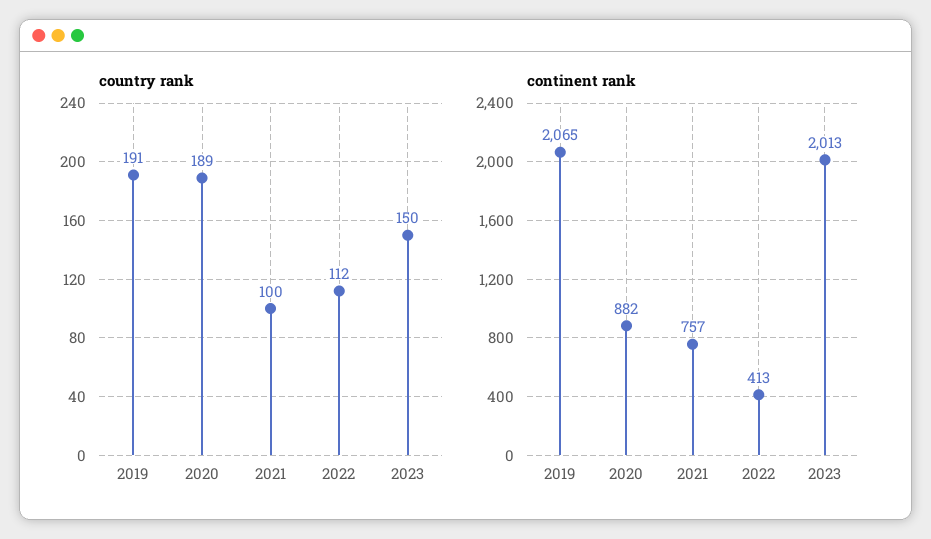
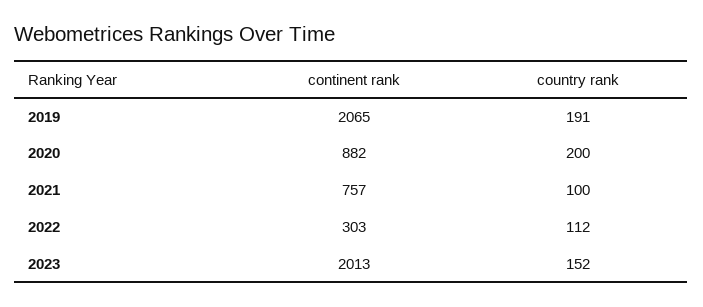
country rank, 2020: 189 -> 200
country rank, 2023: 150 -> 152
continent rank, 2022: 413 -> 303

